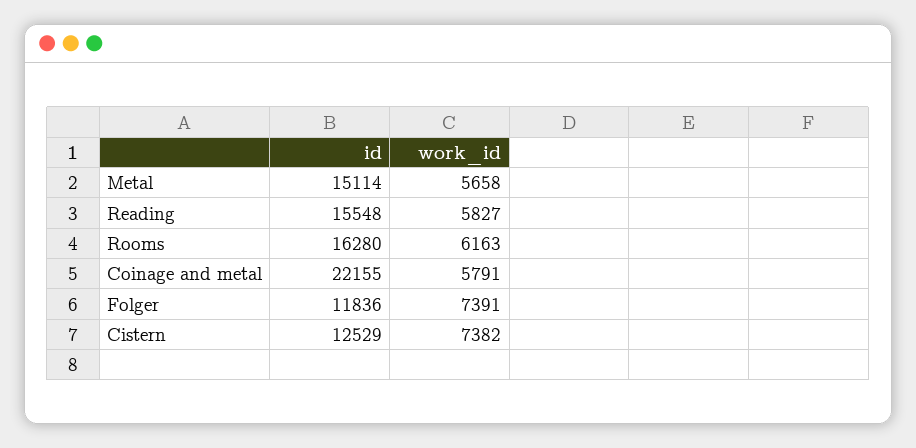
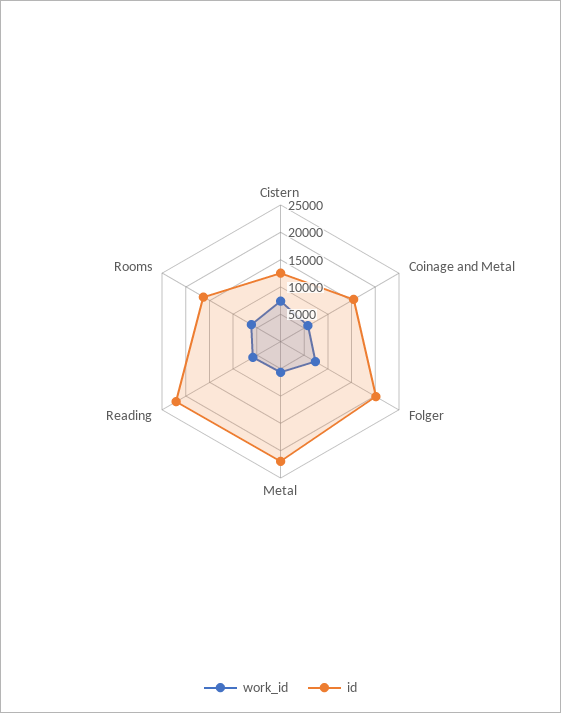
id, Metal: 15114 -> 22500
id, Reading: 15548 -> 22500
id, Coinage and metal: 22155 -> 15000
id, Folger: 11836 -> 20000

